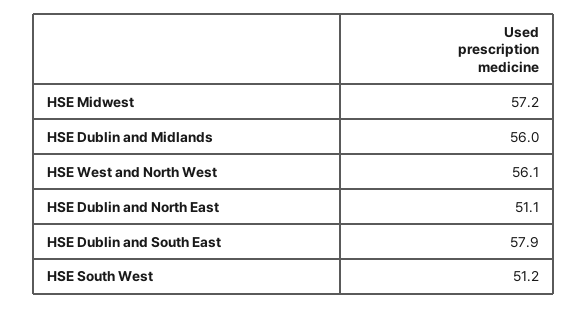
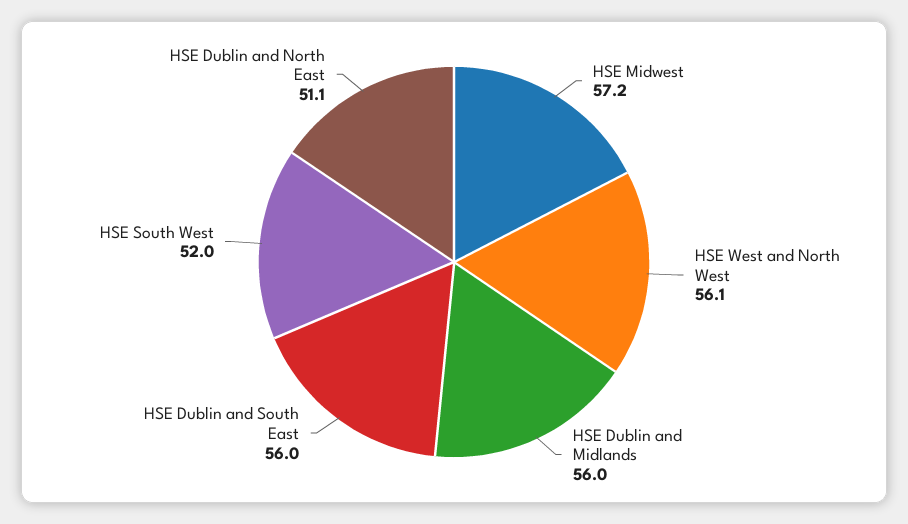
HSE Dublin and South East: 57.9 -> 56
HSE South West: 51.2 -> 52

